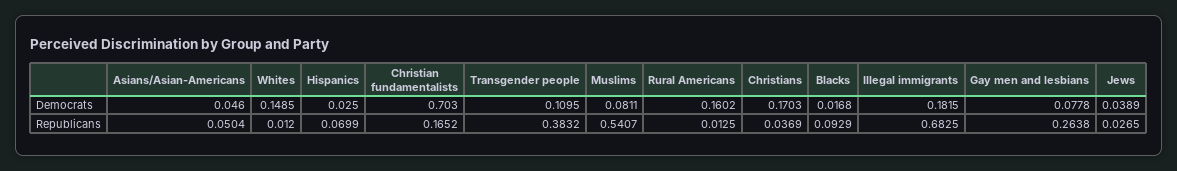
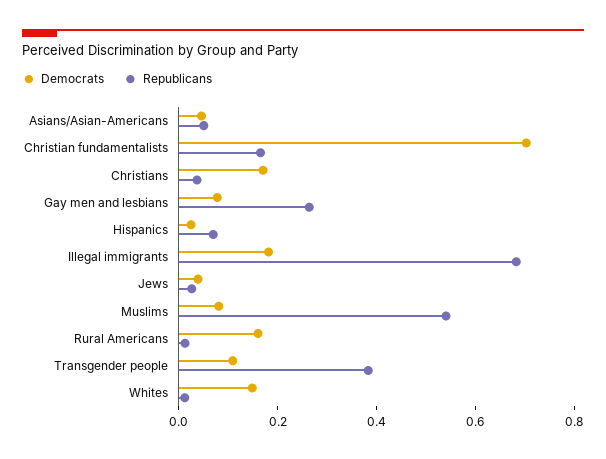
Democrats, Blacks: 0.0168 -> none
Republicans, Blacks: 0.0929 -> none

